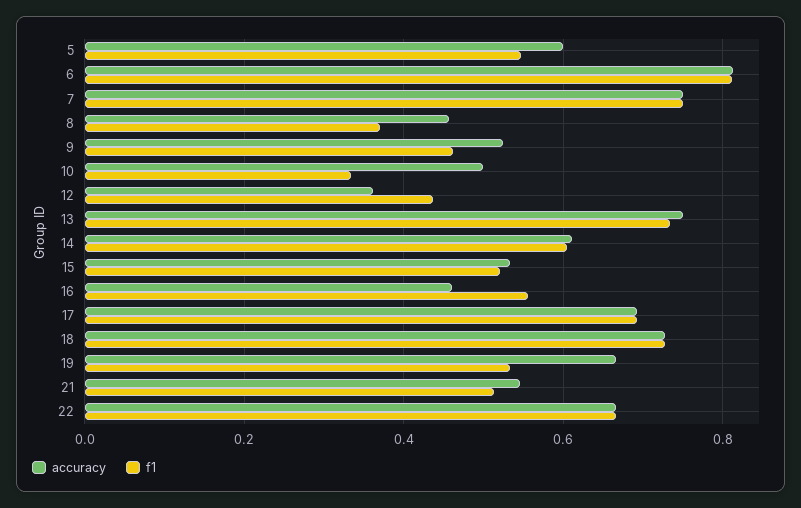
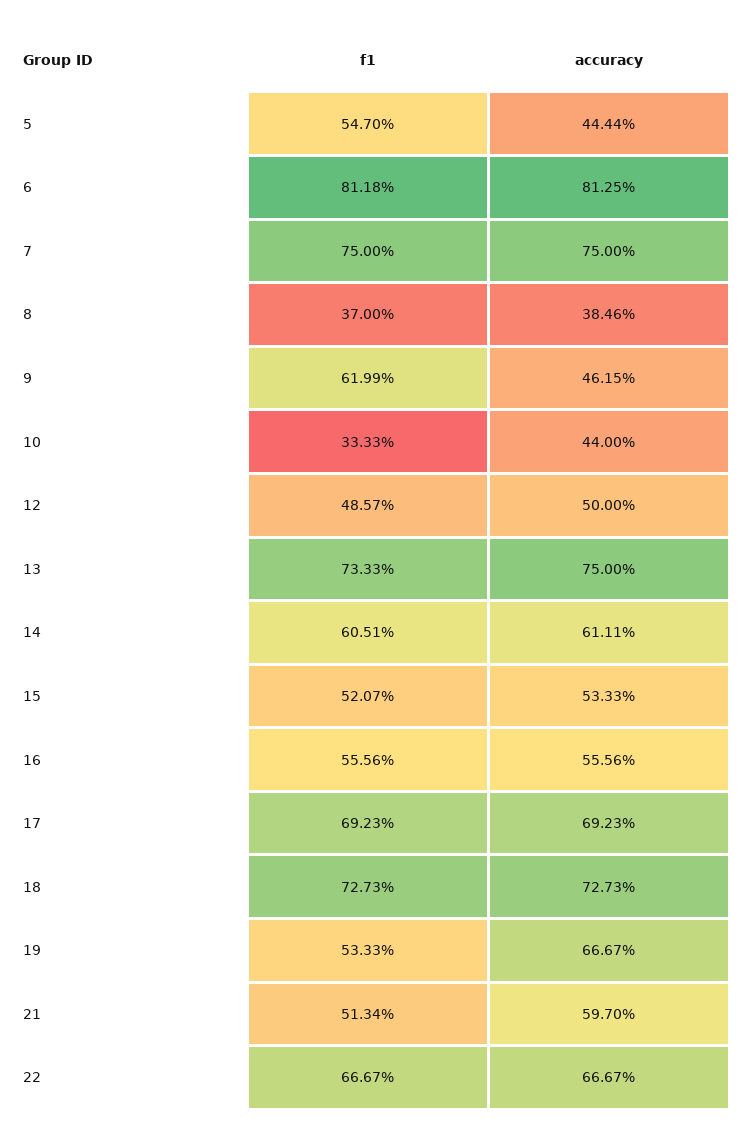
accuracy, 5: 0.6 -> 0.4444
accuracy, 8: 0.46 -> 0.3846
accuracy, 9: 0.52 -> 0.4615
f1, 9: 0.46 -> 0.6199
accuracy, 10: 0.5 -> 0.44
accuracy, 12: 0.36 -> 0.5
f1, 12: 0.44 -> 0.4857
accuracy, 16: 0.46 -> 0.5556
accuracy, 21: 0.54 -> 0.597

